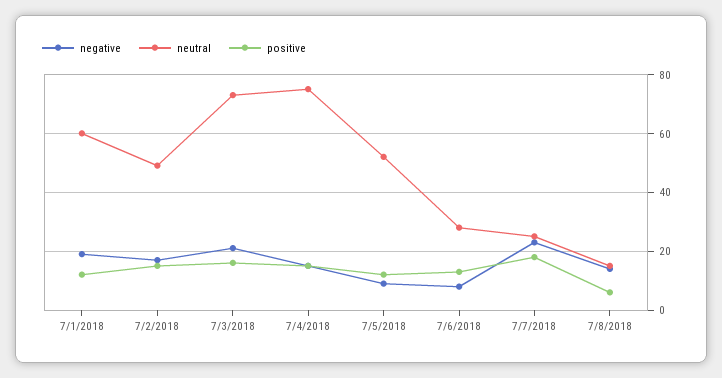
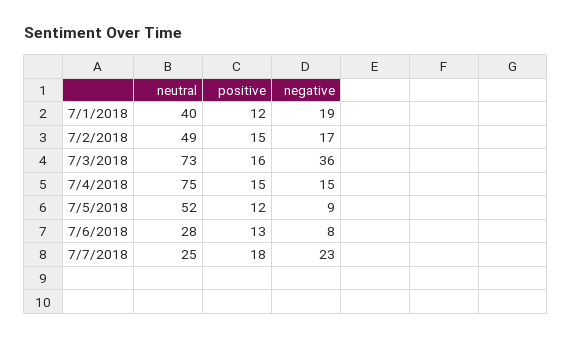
neutral, 7/1/2018: 60 -> 40
negative, 7/3/2018: 20 -> 36
negative, 7/8/2018: 15 -> none
neutral, 7/8/2018: 15 -> none
positive, 7/8/2018: 5 -> none

